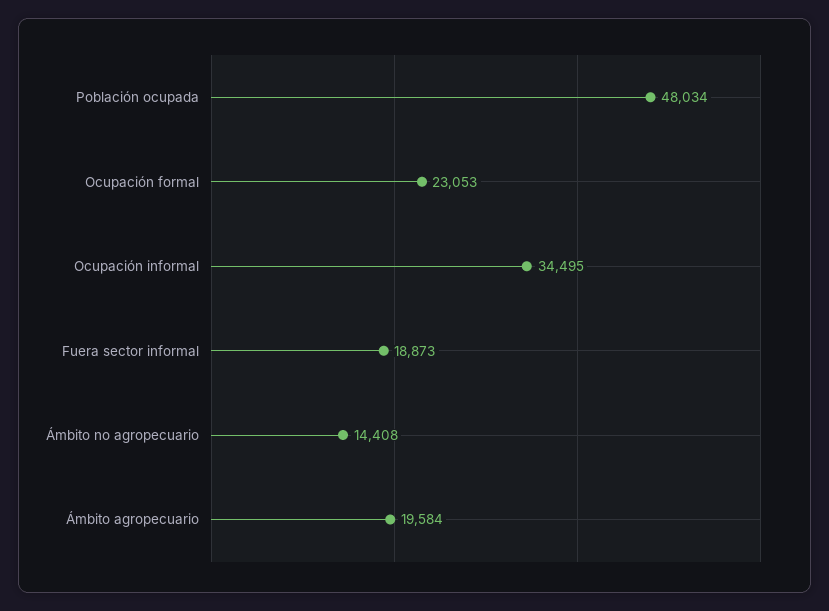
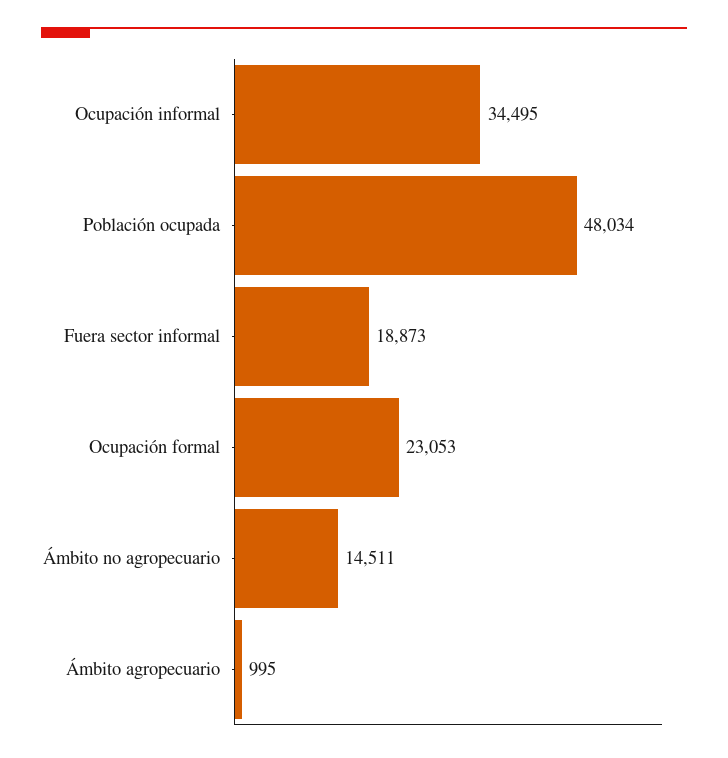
Ámbito no agropecuario: 14408 -> 14511
Ámbito agropecuario: 19584 -> 995

